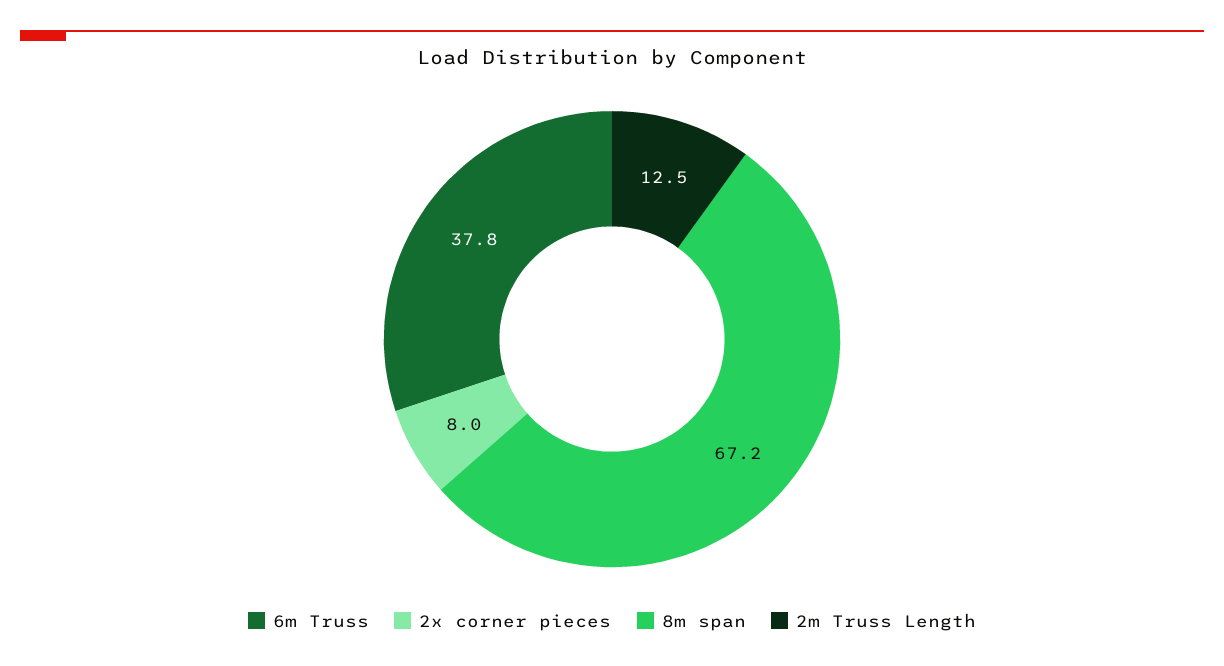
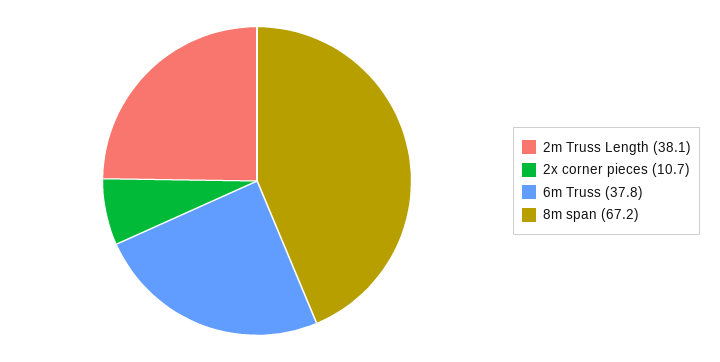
2x corner pieces: 8 -> 10.7
2m Truss Length: 12.5 -> 38.1

